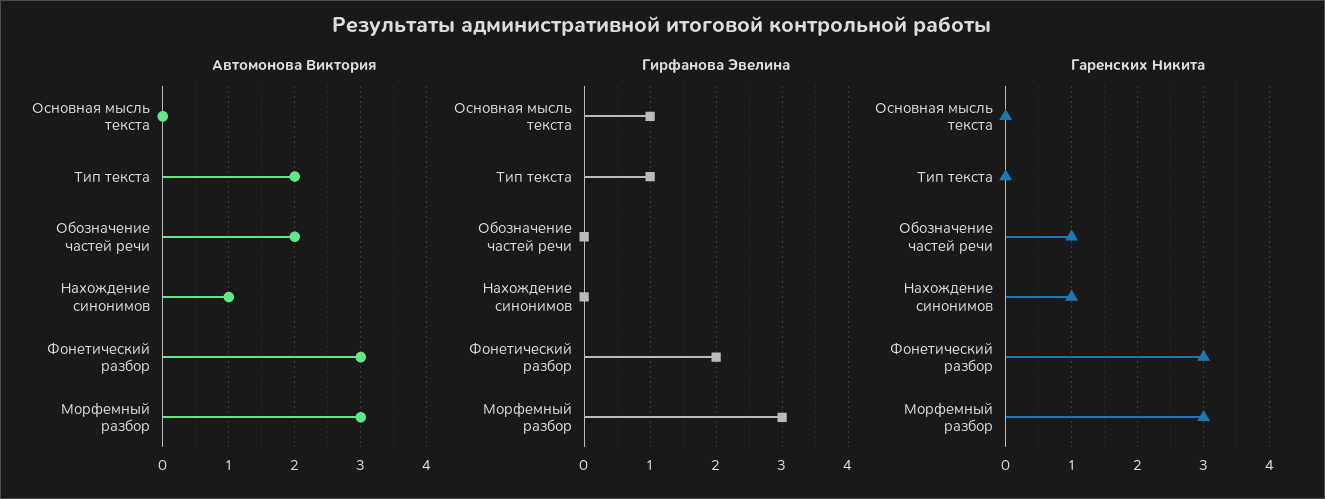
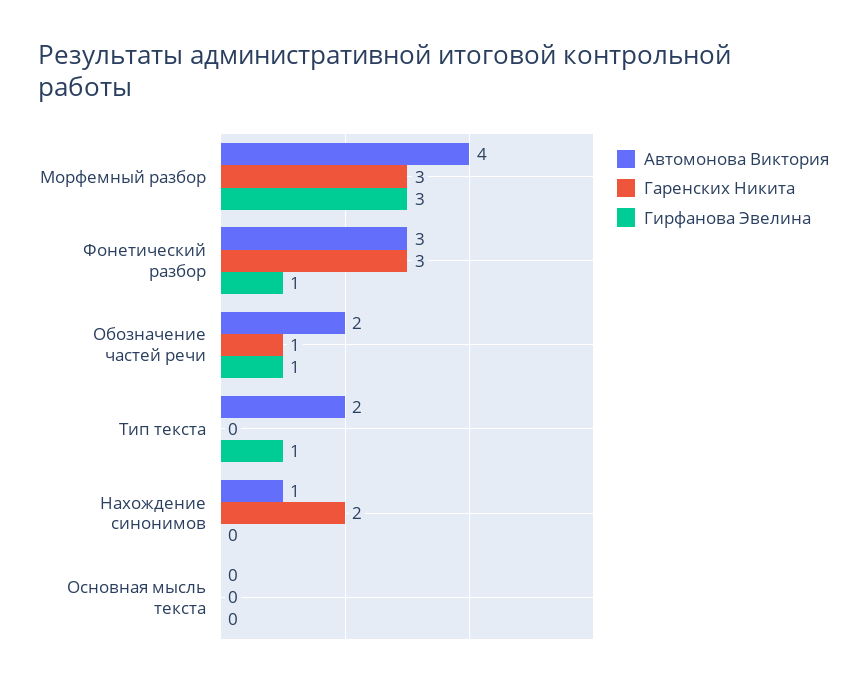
Автомонова Виктория, Морфемный разбор: 3 -> 4
Гирфанова Эвелина, Основная мысль текста: 1 -> 0
Гирфанова Эвелина, Обозначение частей речи: 0 -> 1
Гирфанова Эвелина, Фонетический разбор: 2 -> 1
Гаренских Никита, Нахождение синонимов: 1 -> 2

